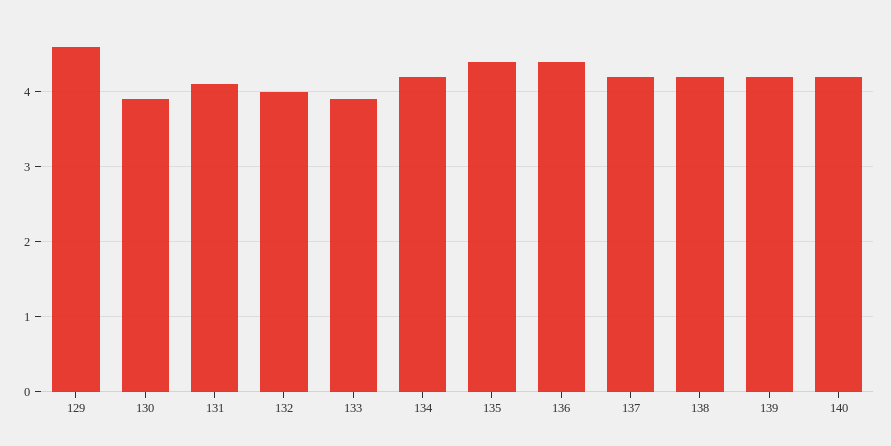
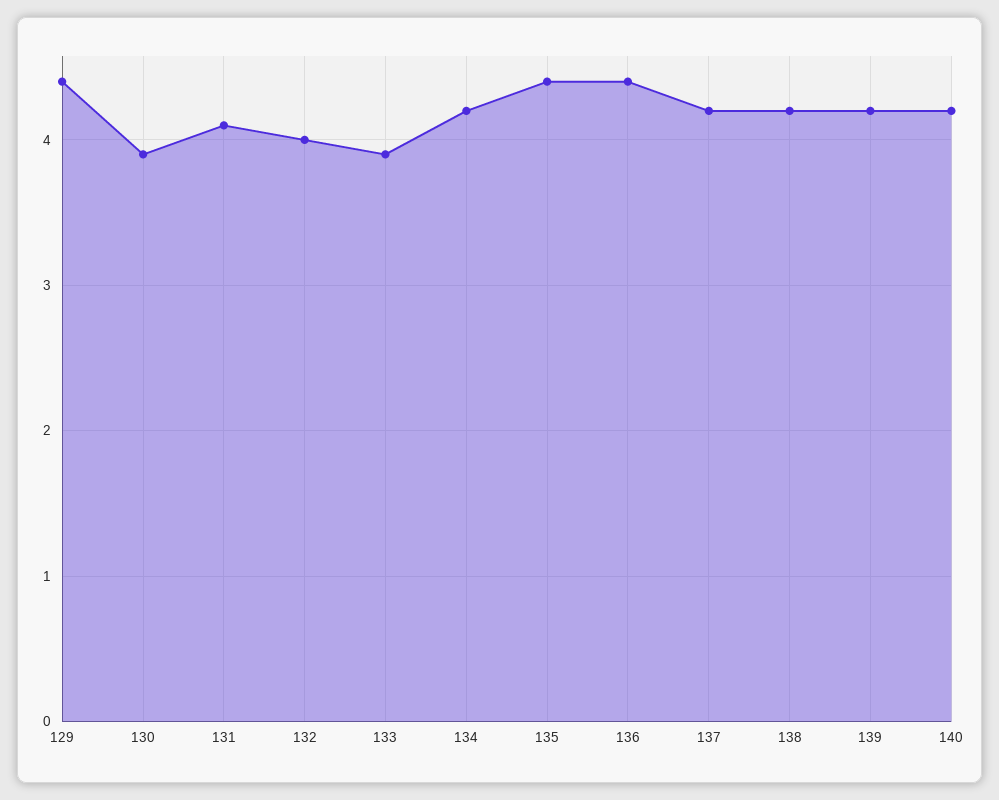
129: 4.6 -> 4.4

